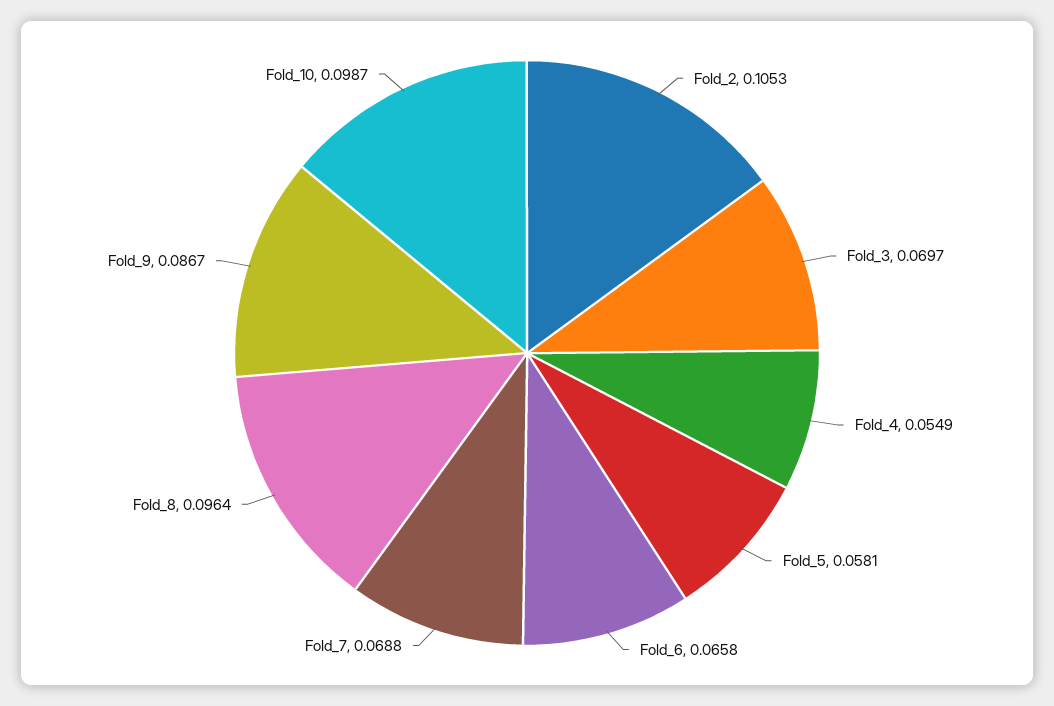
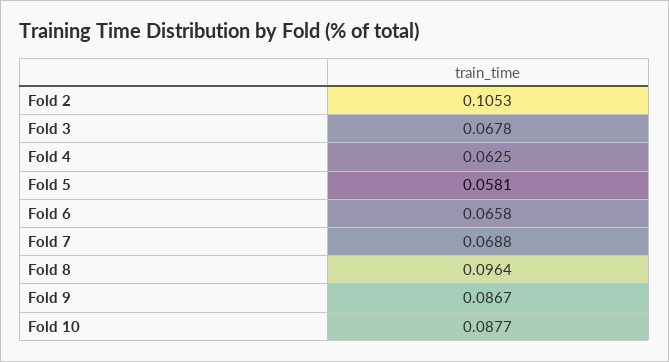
Fold_3: 0.0697 -> 0.0678
Fold_4: 0.0549 -> 0.0625
Fold_10: 0.0987 -> 0.0877

